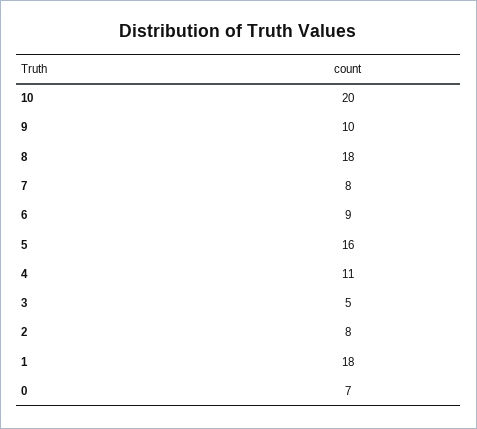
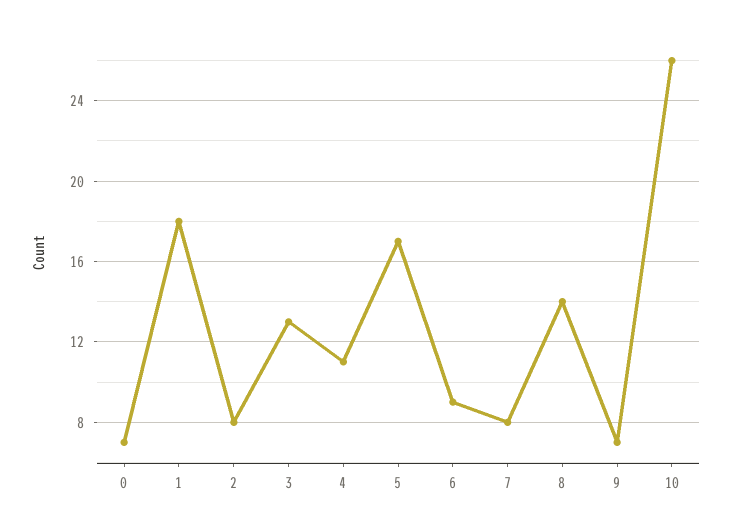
10: 20 -> 26
9: 10 -> 7
8: 18 -> 14
5: 16 -> 17
3: 5 -> 13

